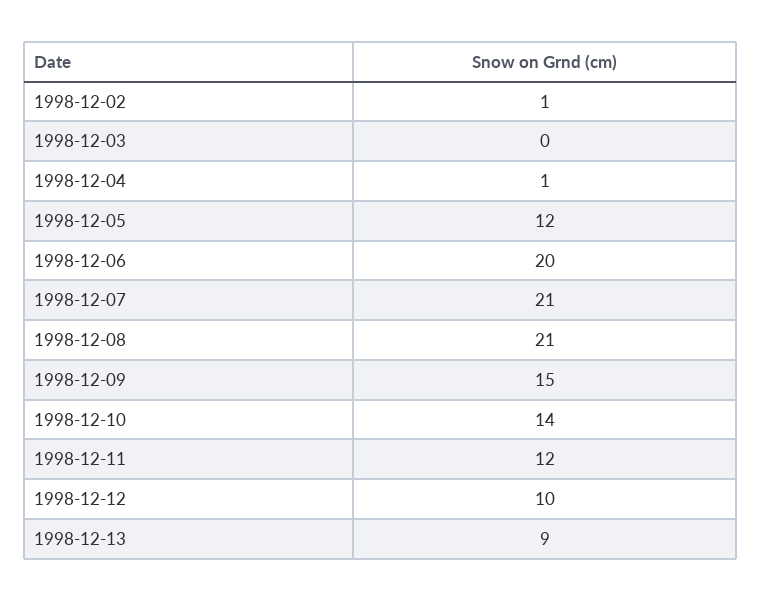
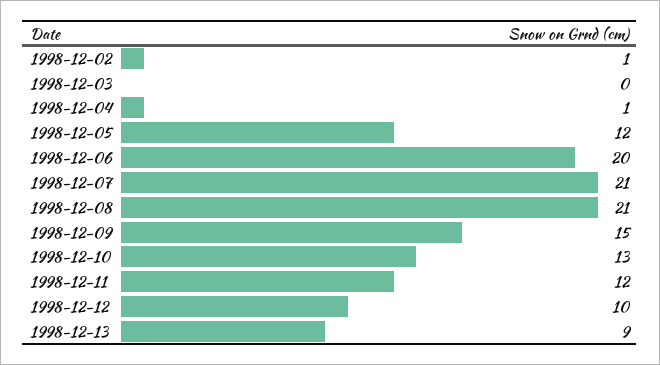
1998-12-10: 14 -> 13

